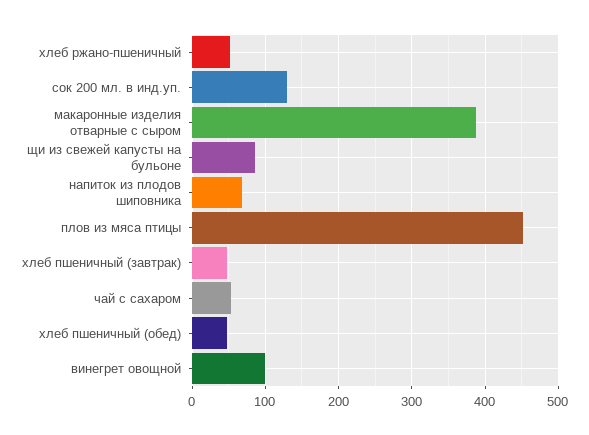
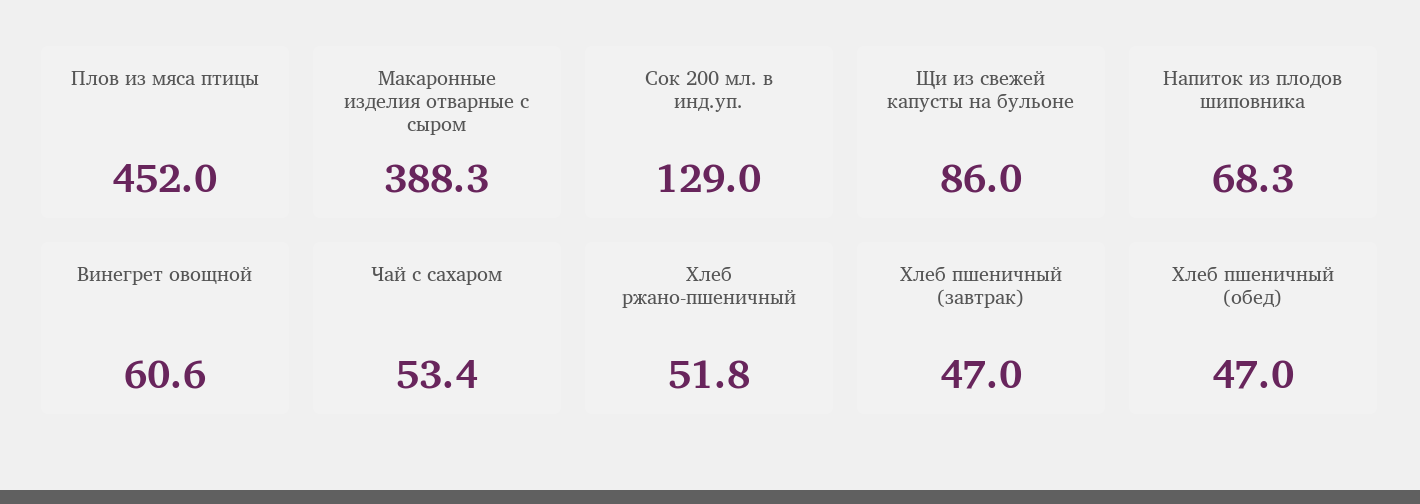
винегрет овощной: 100 -> 60.6

